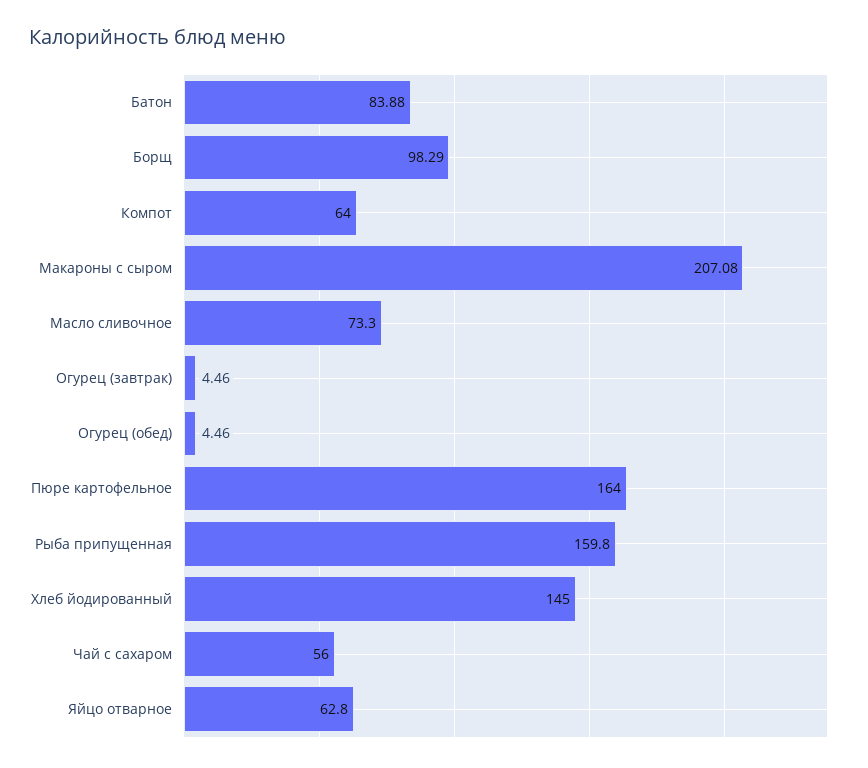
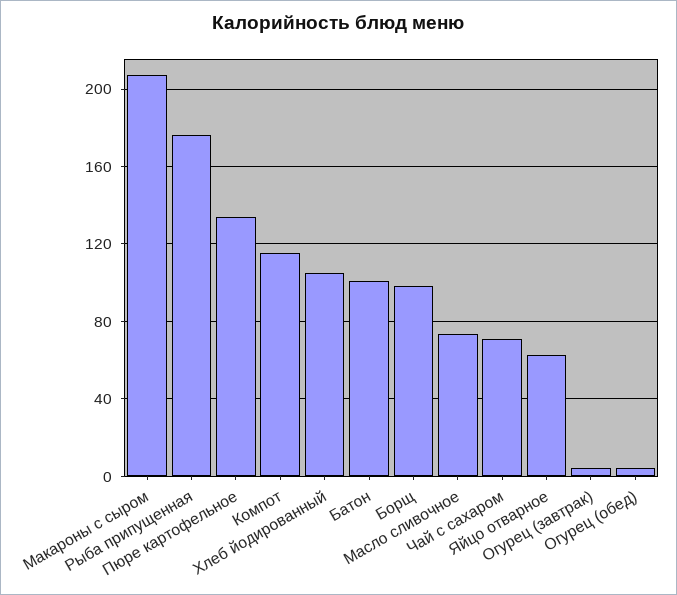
Батон: 83.88 -> 100
Компот: 64 -> 115
Пюре картофельное: 164 -> 135
Рыба припущенная: 159.8 -> 175
Хлеб йодированный: 145 -> 105
Чай с сахаром: 56 -> 70

